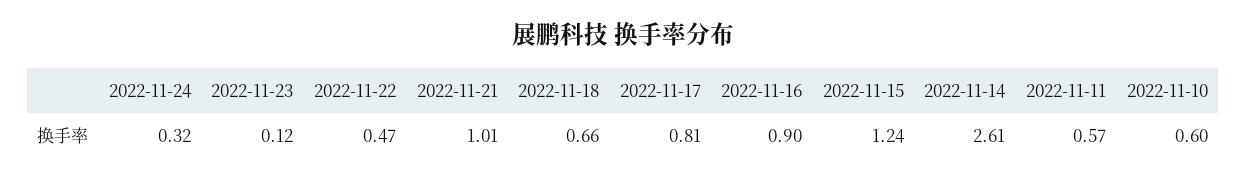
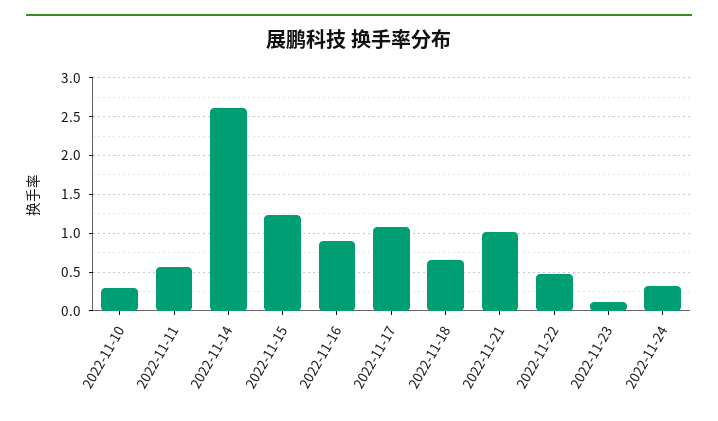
2022-11-17: 0.81 -> 1.1
2022-11-10: 0.6 -> 0.3

